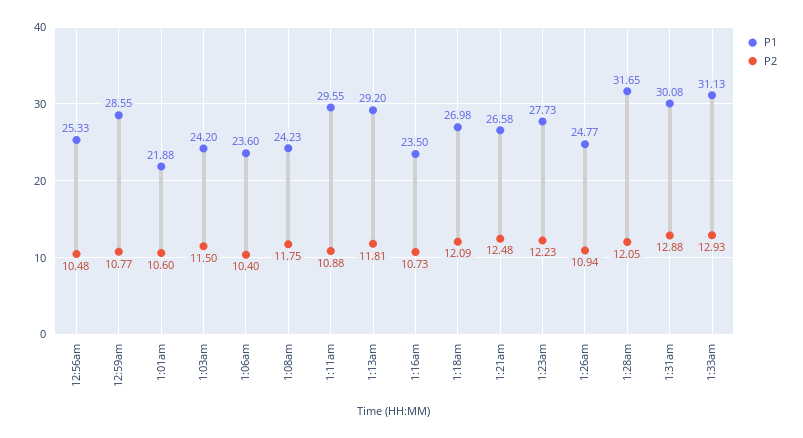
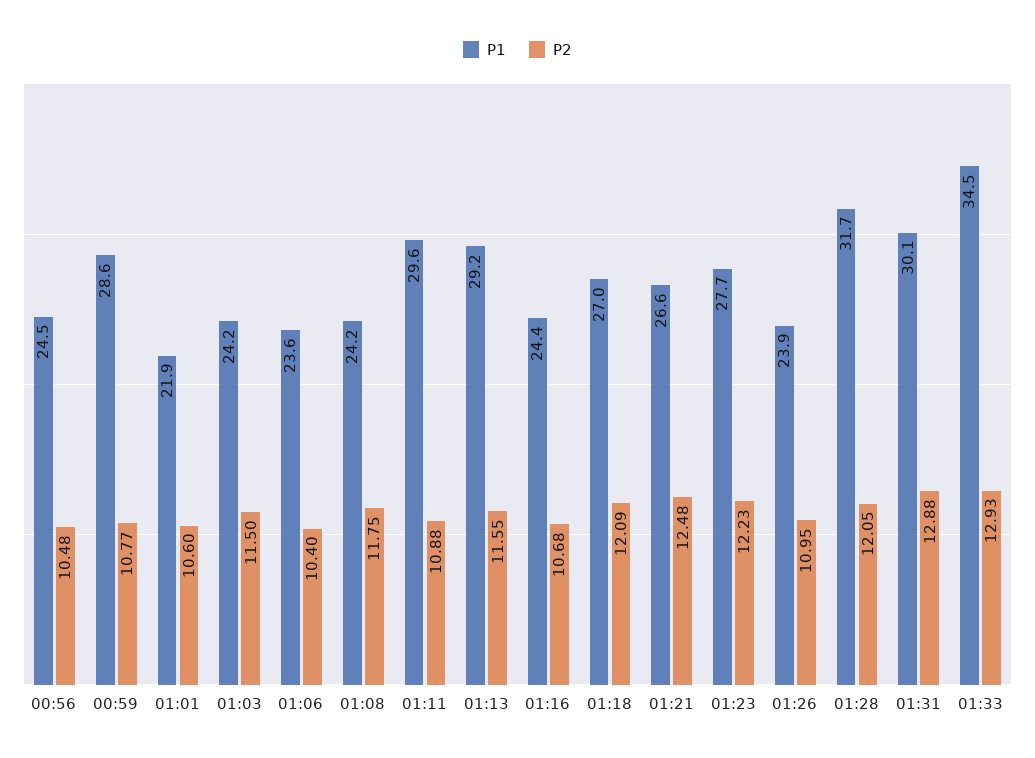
P1, 12:56am: 25.33 -> 24.5
P2, 1:13am: 11.81 -> 11.55
P1, 1:16am: 23.5 -> 24.4
P2, 1:16am: 10.73 -> 10.68
P1, 1:26am: 24.77 -> 23.9
P2, 1:26am: 10.94 -> 10.95
P1, 1:33am: 31.13 -> 34.5

